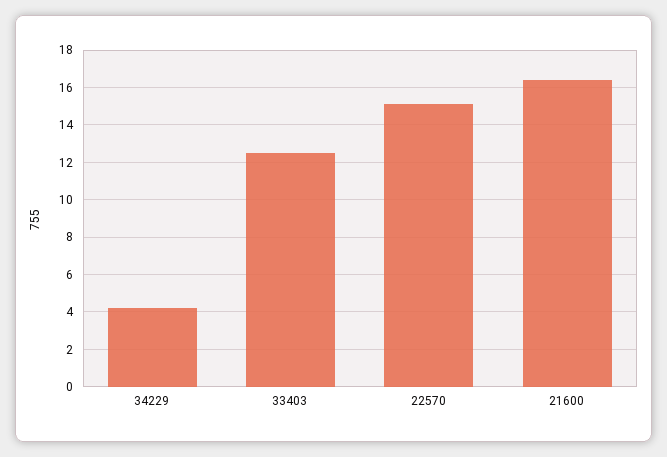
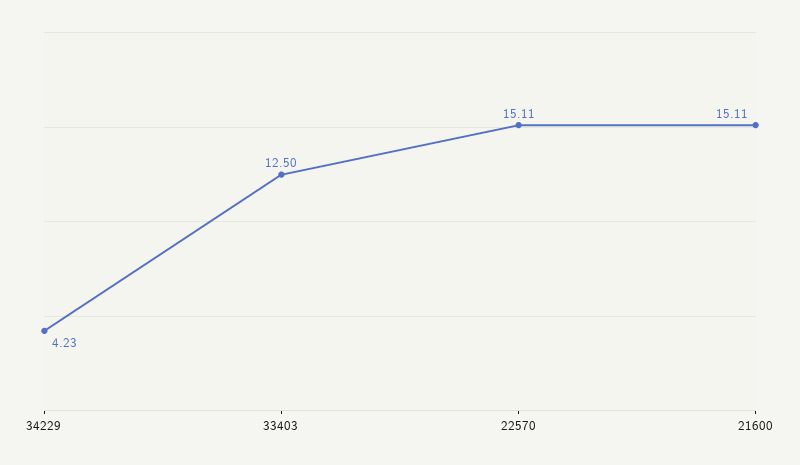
21600: 16.5 -> 15.11

